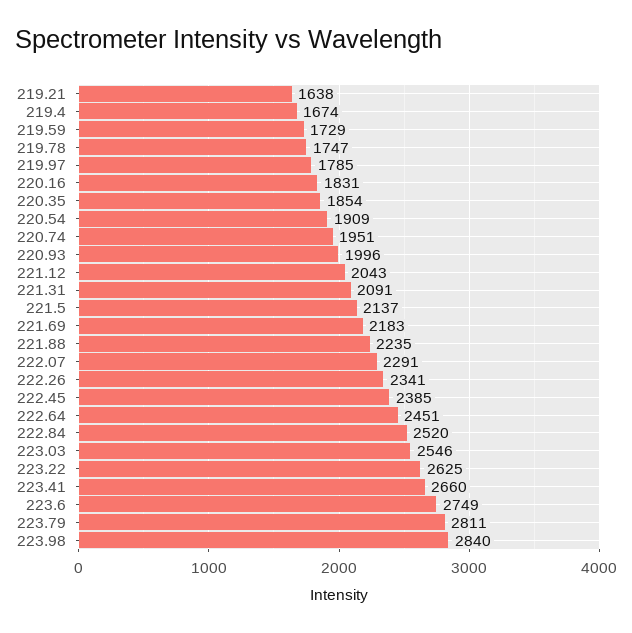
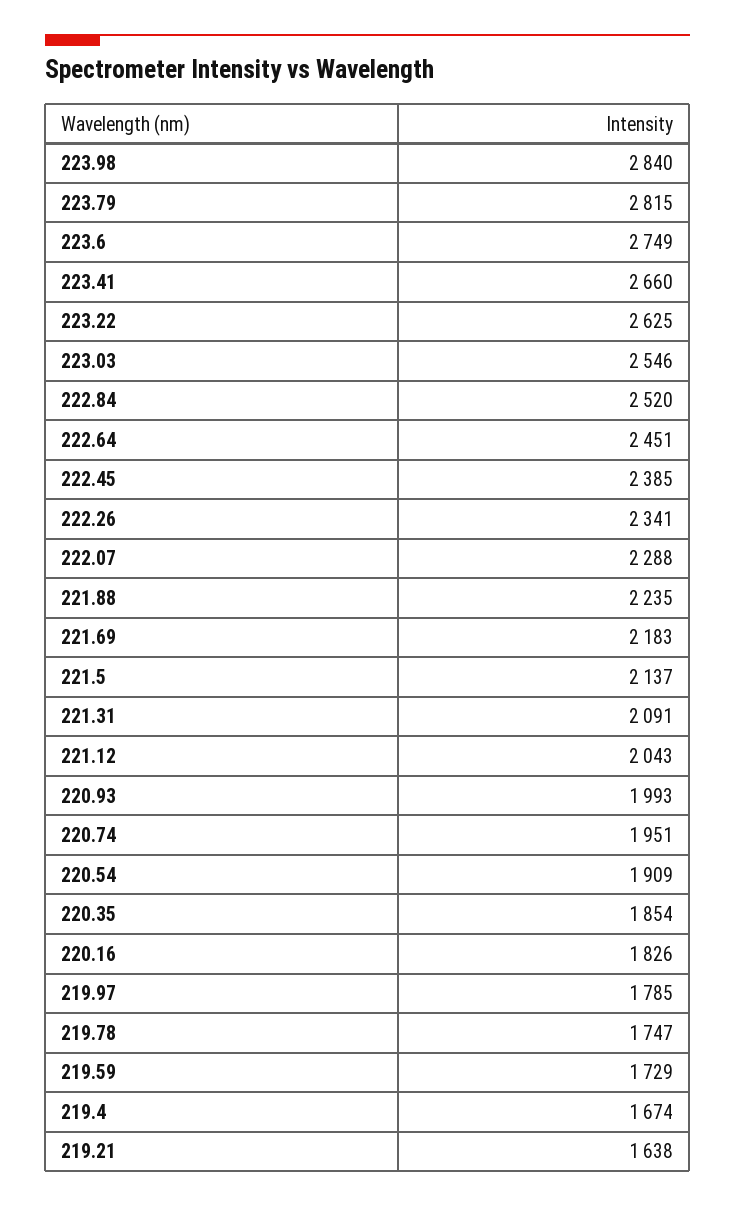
220.16: 1831 -> 1826
220.93: 1996 -> 1993
222.07: 2291 -> 2288
223.79: 2811 -> 2815

